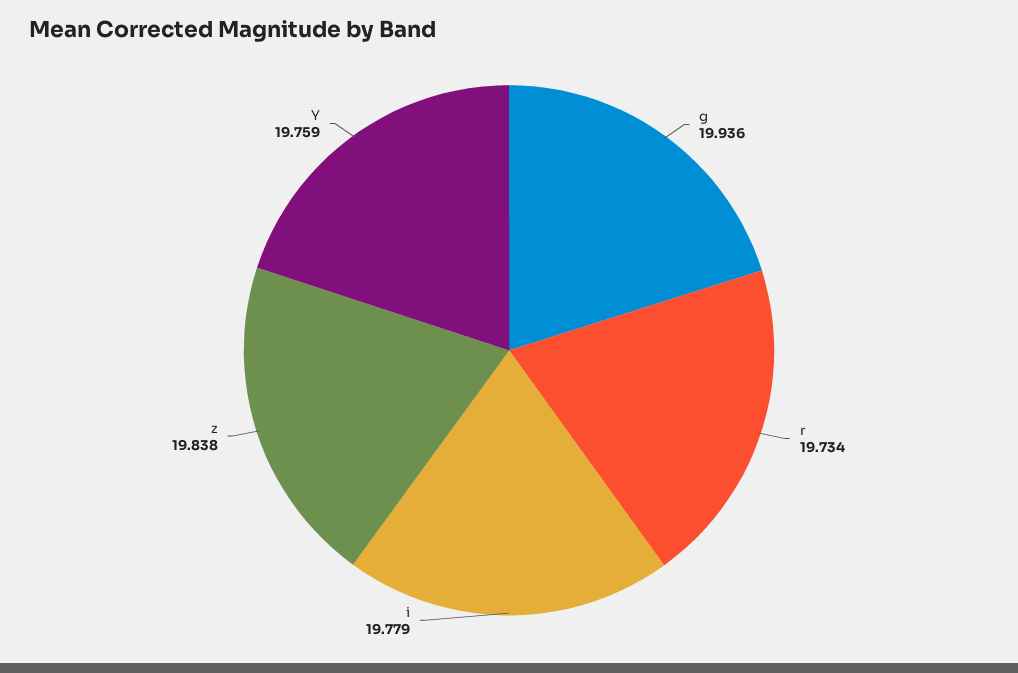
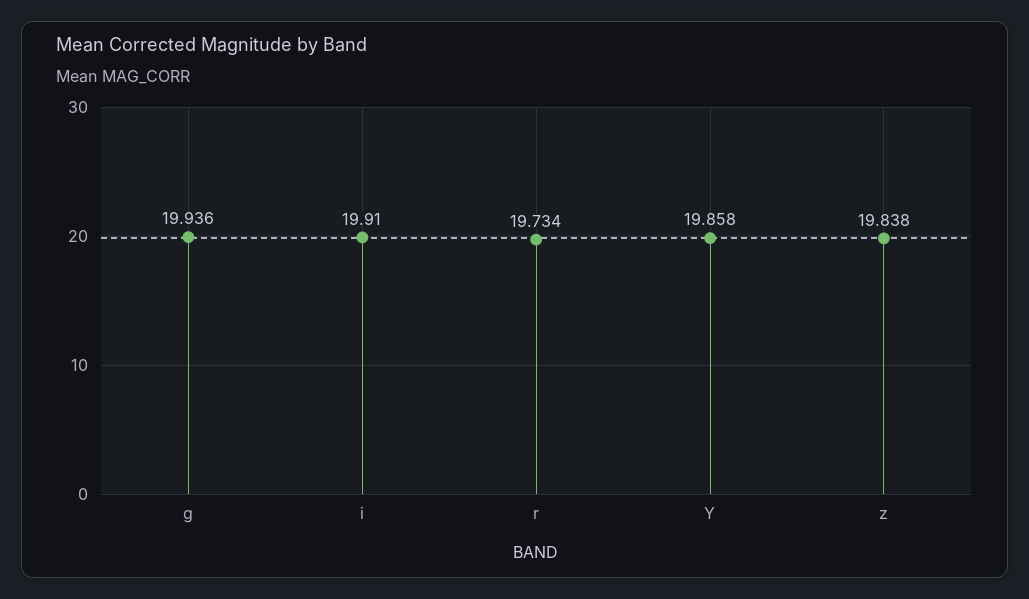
i: 19.779 -> 19.91
Y: 19.759 -> 19.858

